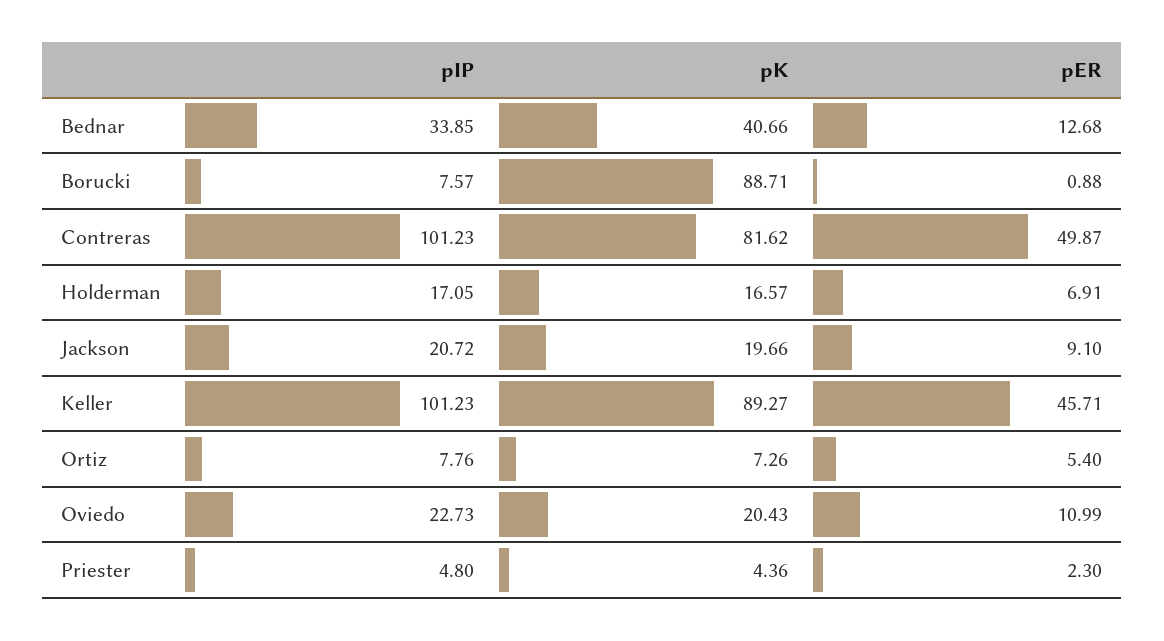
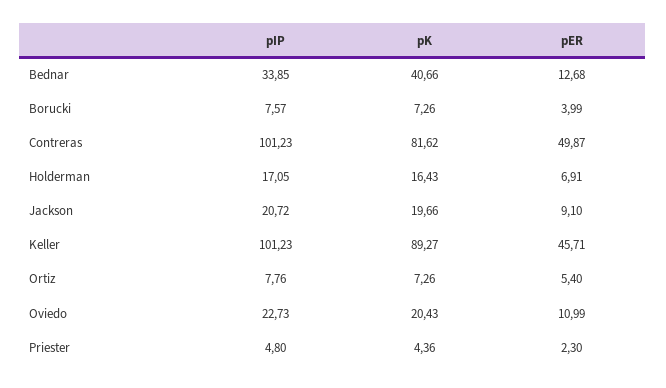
pK, Borucki: 88.71 -> 7.26
pER, Borucki: 0.88 -> 3.99
pK, Holderman: 16.57 -> 16.43

